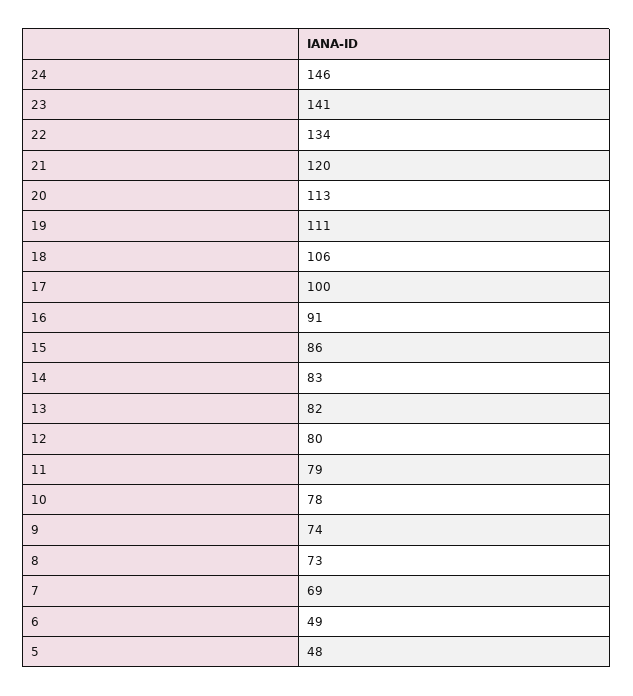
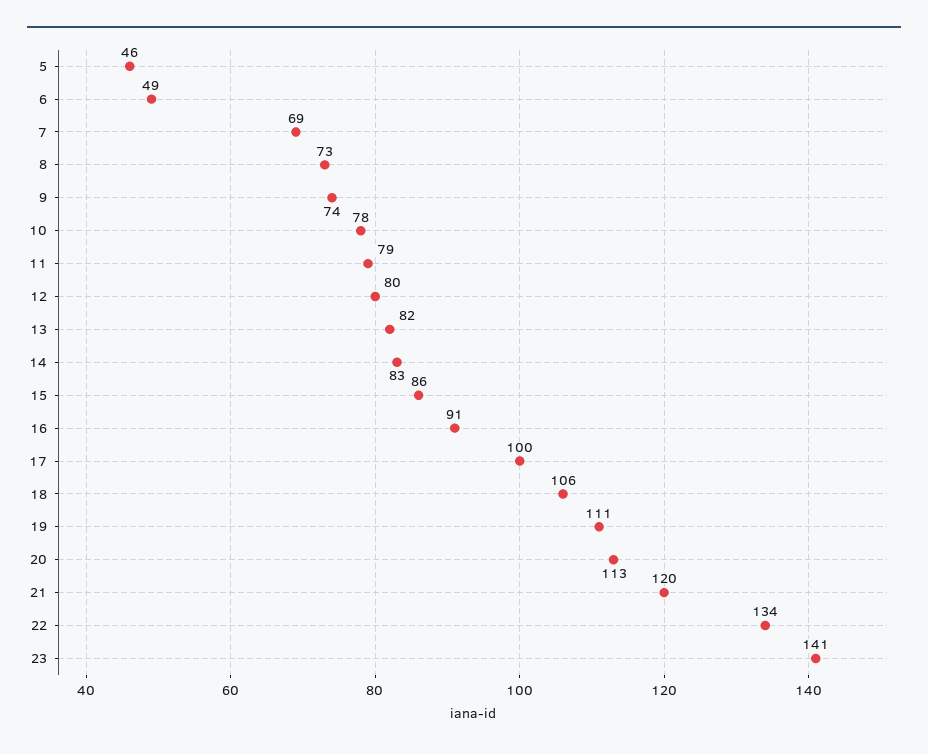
24: 146 -> none
5: 48 -> 46

